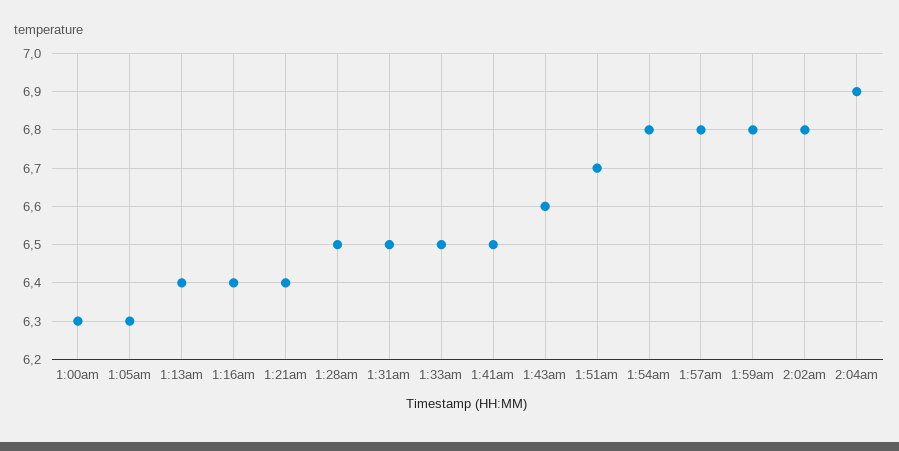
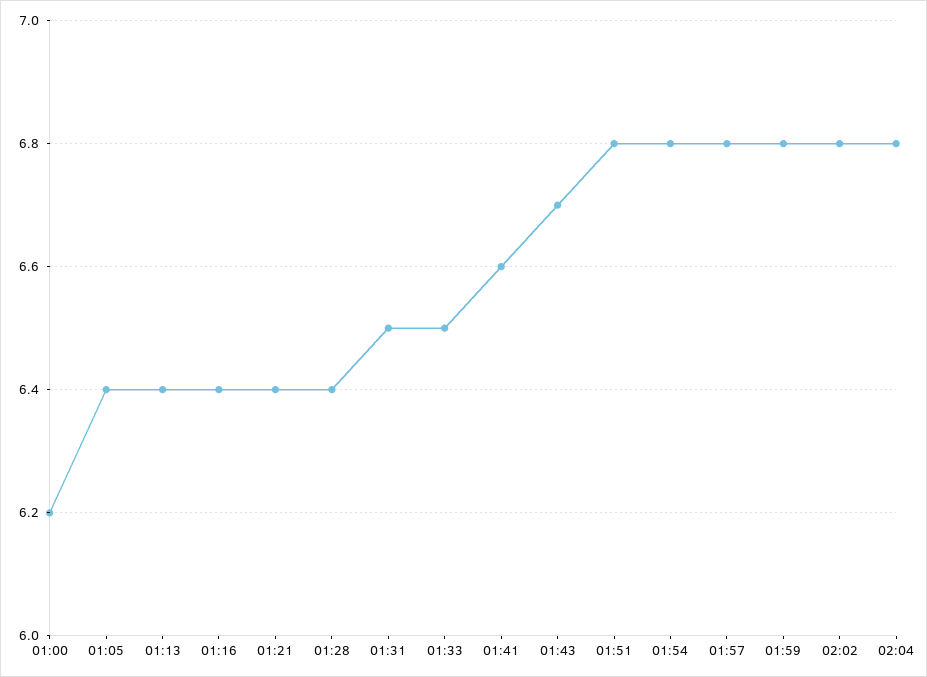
1:00am: 6.3 -> 6.2
1:05am: 6.3 -> 6.4
1:28am: 6.5 -> 6.4
1:41am: 6.5 -> 6.6
1:43am: 6.6 -> 6.7
1:51am: 6.7 -> 6.8
2:04am: 6.9 -> 6.8

